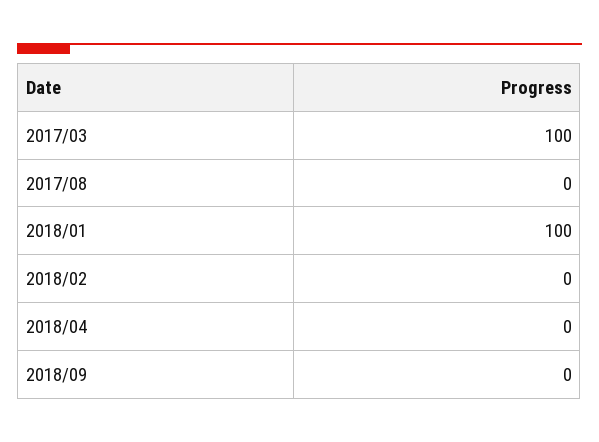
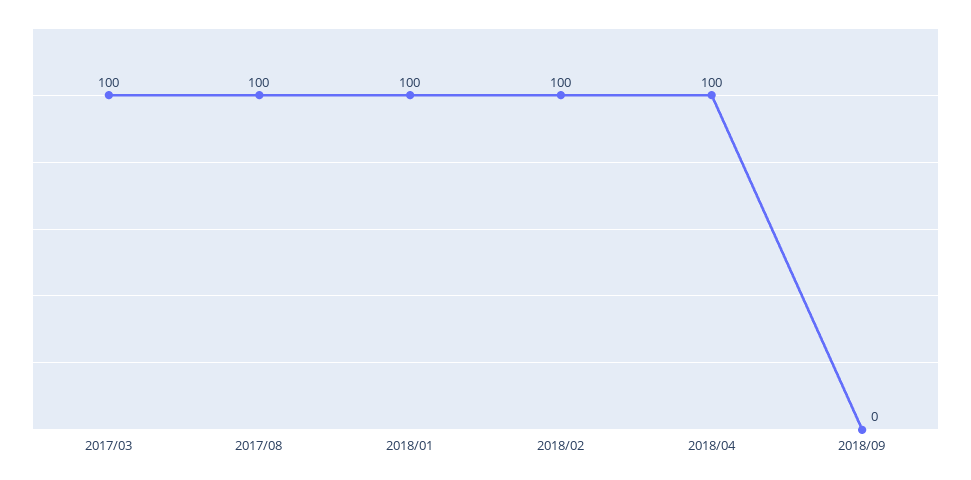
2017/08: 0 -> 100
2018/02: 0 -> 100
2018/04: 0 -> 100

